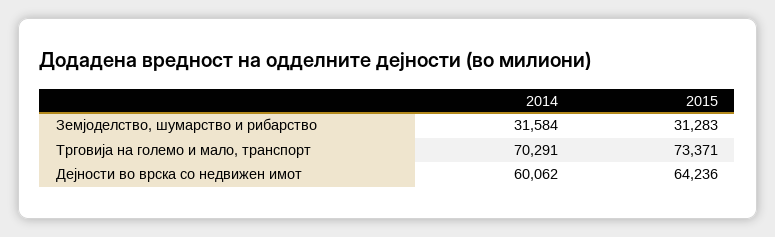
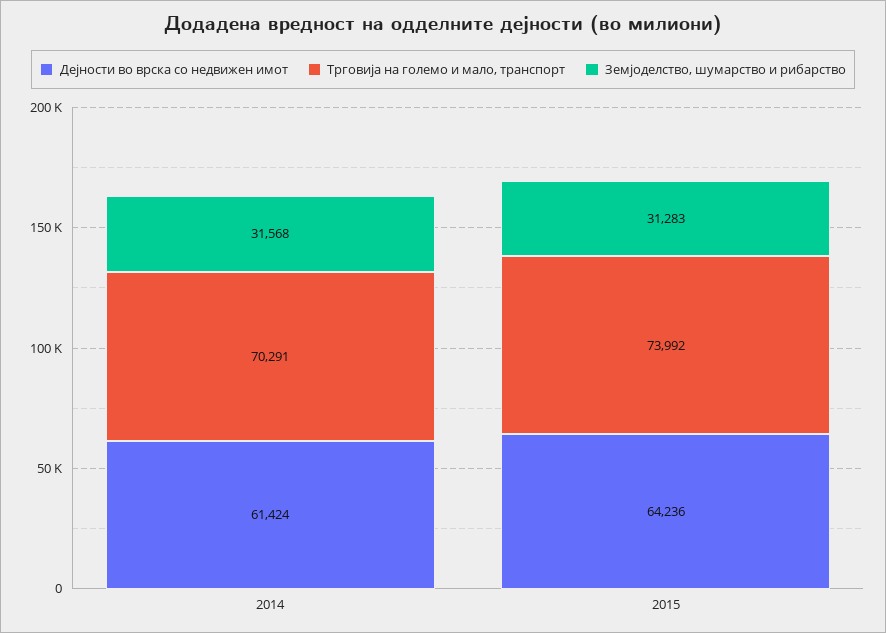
Земјоделство, шумарство и рибарство, 2014: 31584 -> 31568
Трговија на големо и мало, транспорт, 2015: 73371 -> 73992
Дејности во врска со недвижен имот, 2014: 60062 -> 61424

